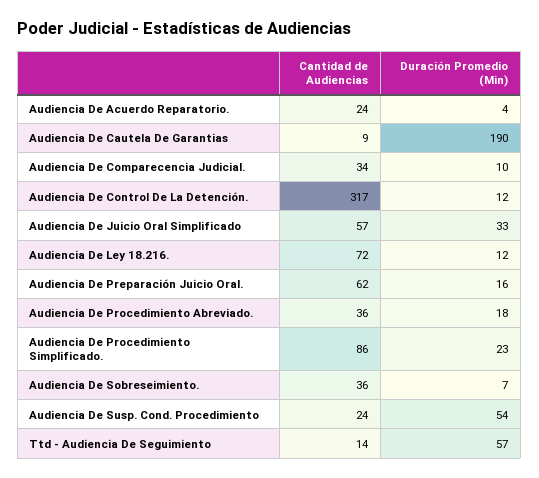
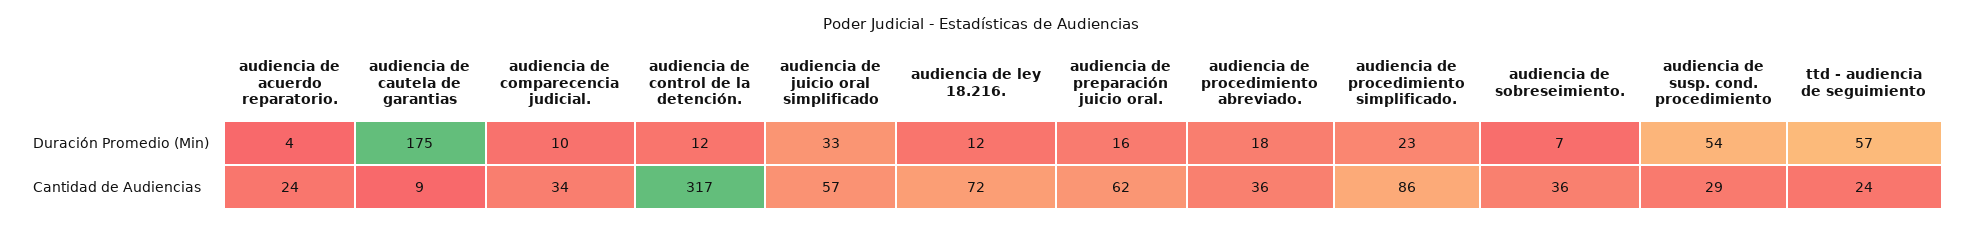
Duración Promedio (Min), Audiencia De Cautela De Garantias: 190 -> 175
Cantidad de Audiencias, Audiencia De Susp. Cond. Procedimiento: 24 -> 29
Cantidad de Audiencias, Ttd - Audiencia De Seguimiento: 14 -> 24

